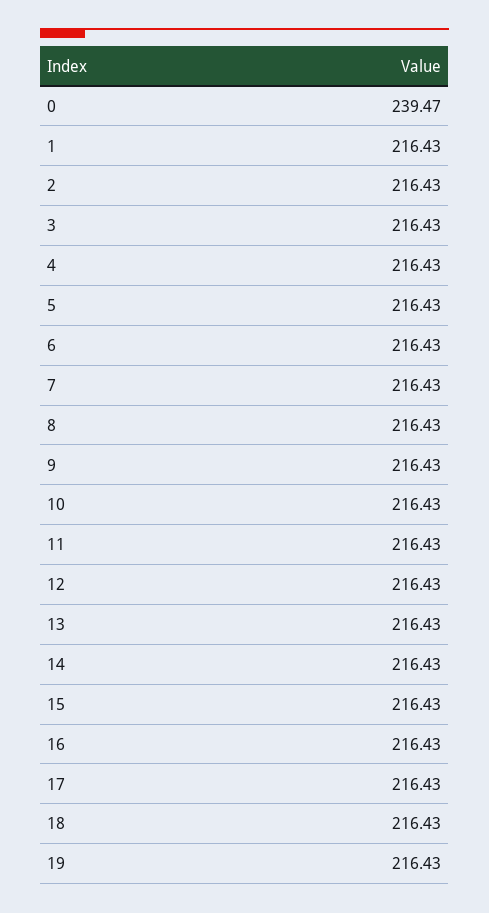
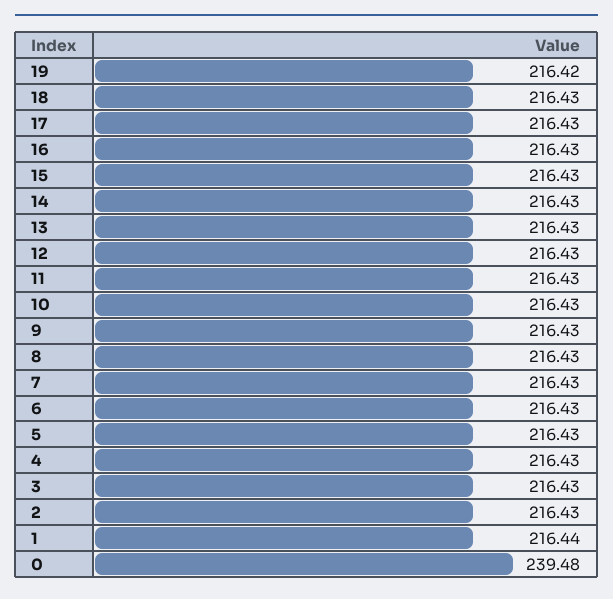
0: 239.47 -> 239.48
1: 216.43 -> 216.44
19: 216.43 -> 216.42

